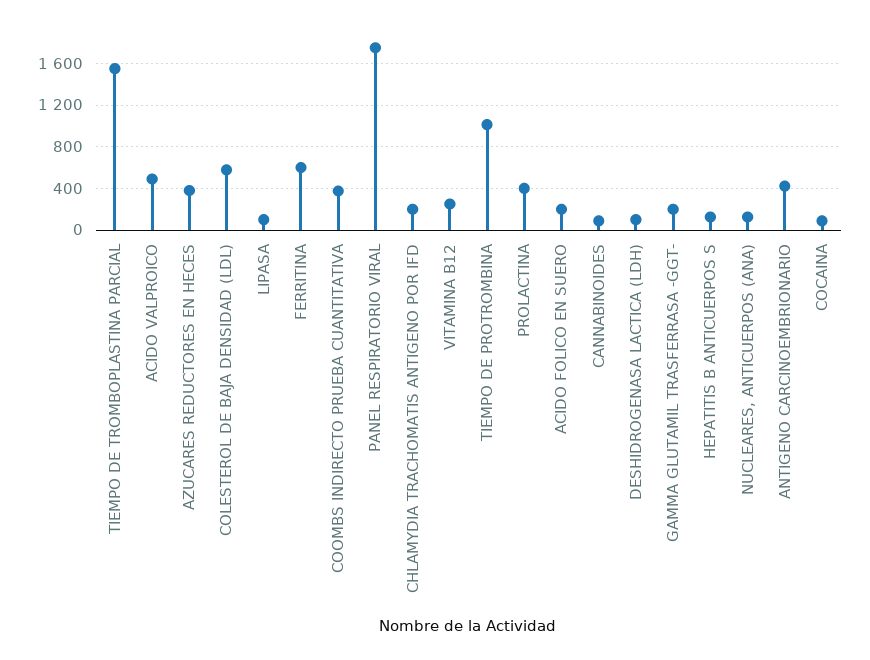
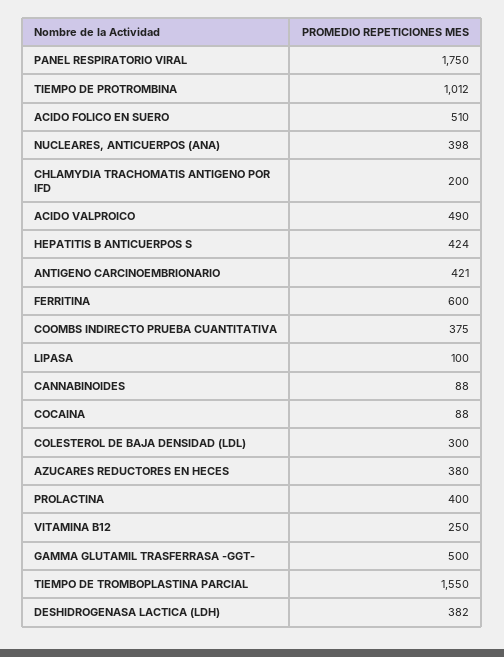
COLESTEROL DE BAJA DENSIDAD (LDL): 600 -> 300
ACIDO FOLICO EN SUERO: 200 -> 510
DESHIDROGENASA LACTICA (LDH): 100 -> 382
GAMMA GLUTAMIL TRASFERRASA -GGT-: 200 -> 500
HEPATITIS B ANTICUERPOS S: 100 -> 424
NUCLEARES, ANTICUERPOS (ANA): 100 -> 398

